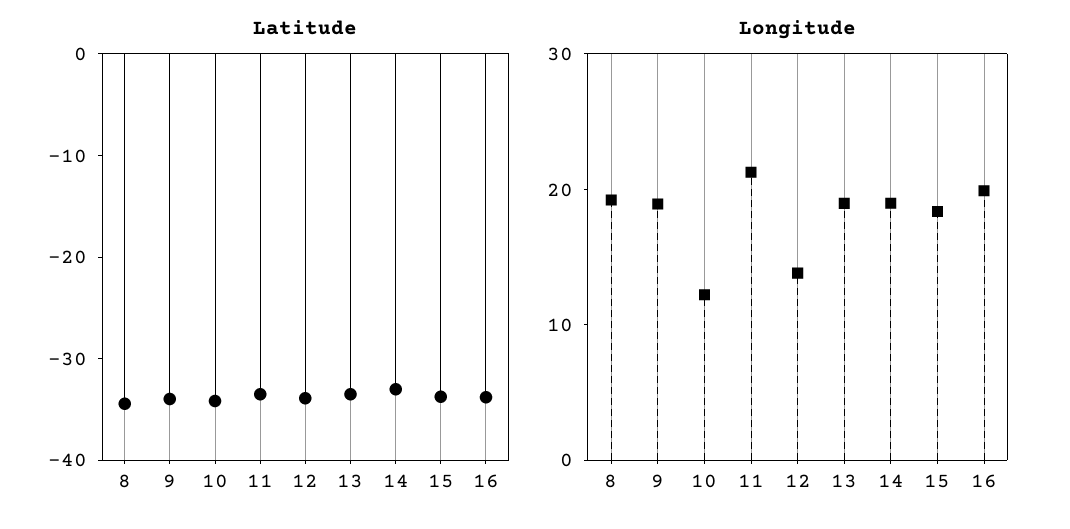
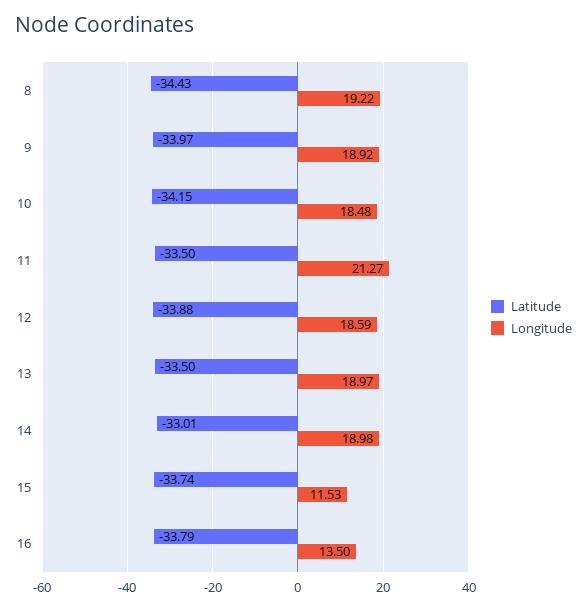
Longitude, 10: 12 -> 18.48
Longitude, 12: 14 -> 18.59
Longitude, 15: 18 -> 11.53
Longitude, 16: 20 -> 13.5

